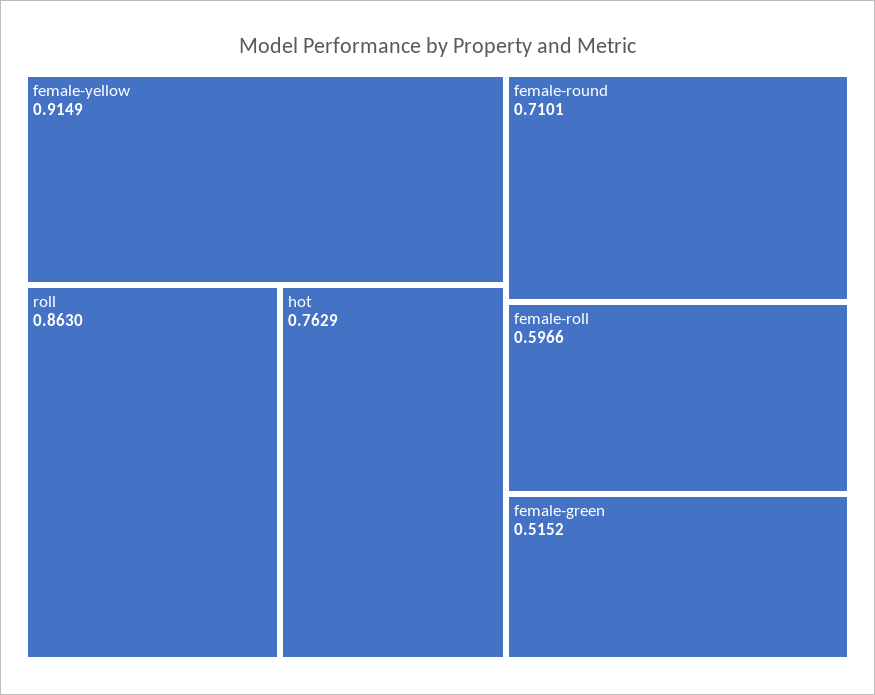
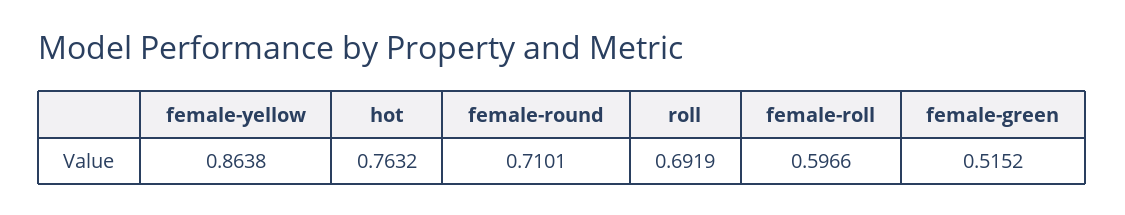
female-yellow: 0.9149 -> 0.8638
roll: 0.863 -> 0.6919
hot: 0.7629 -> 0.7632

